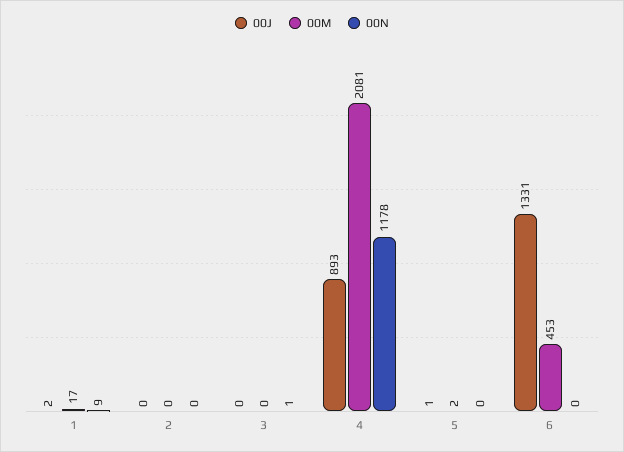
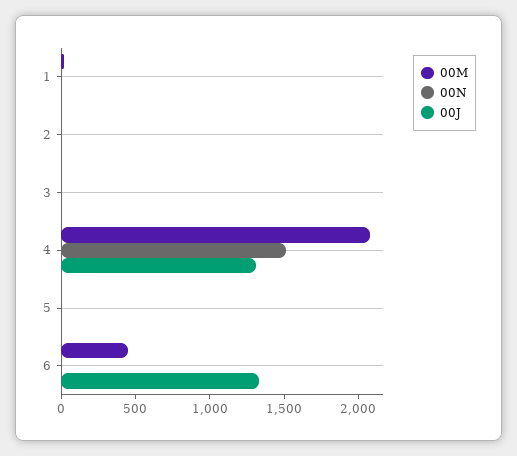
00J, 4: 893 -> 1300
00N, 4: 1178 -> 1500

